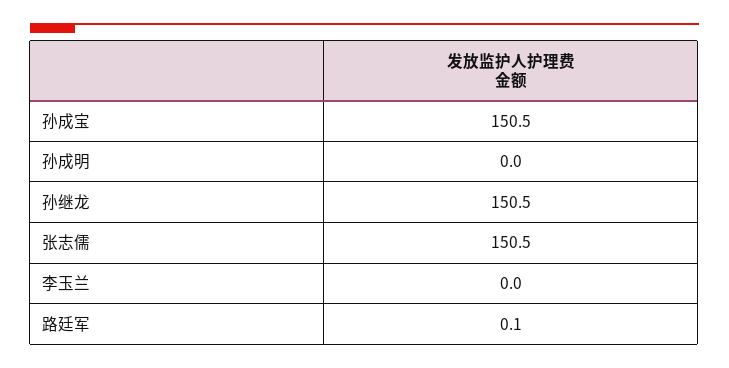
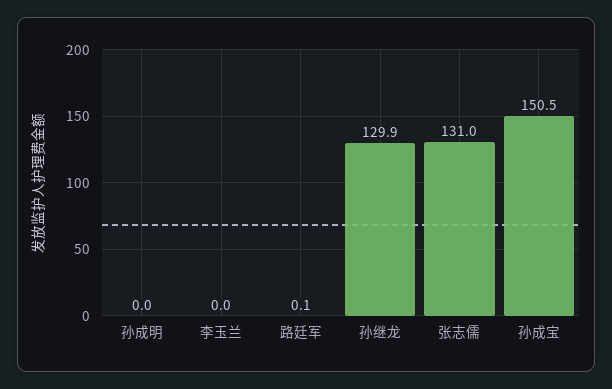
孙继龙: 150.5 -> 129.9
张志儒: 150.5 -> 131

